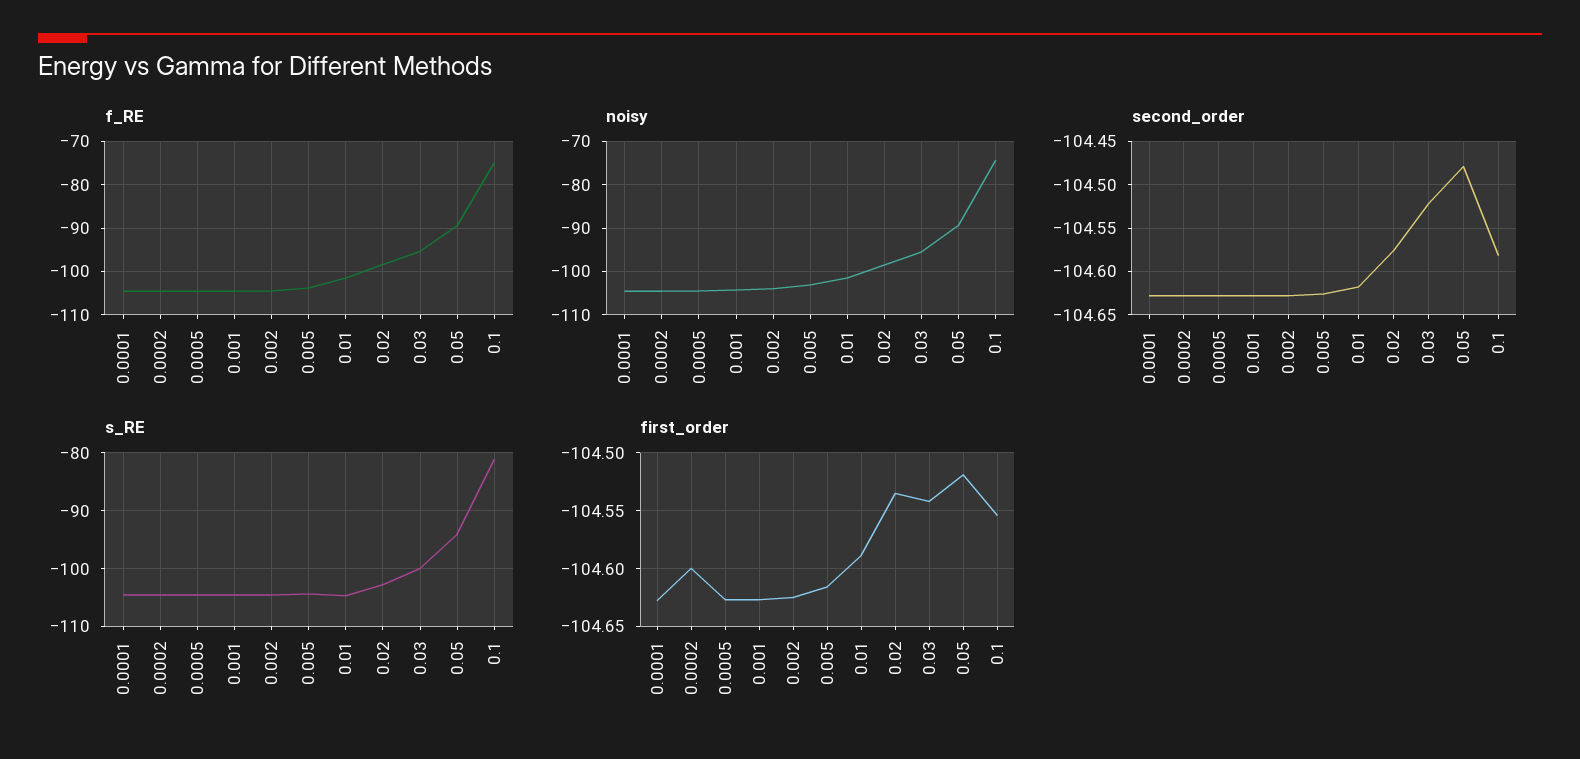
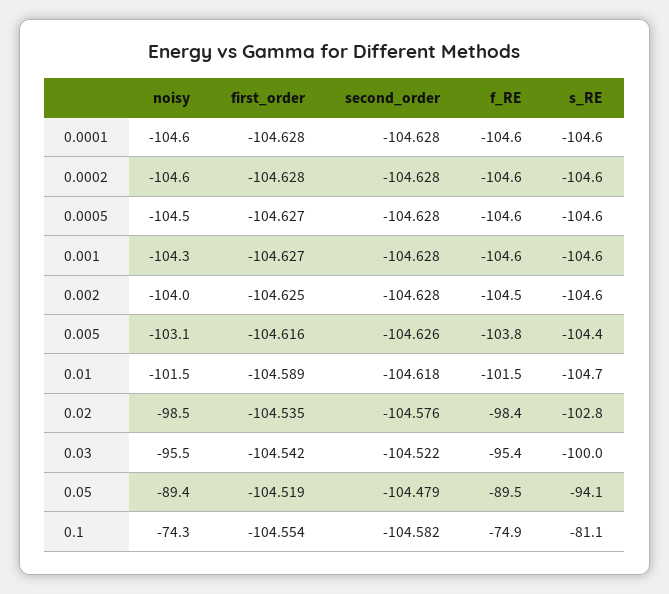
first_order, 0.0002: -104.6 -> -104.628

